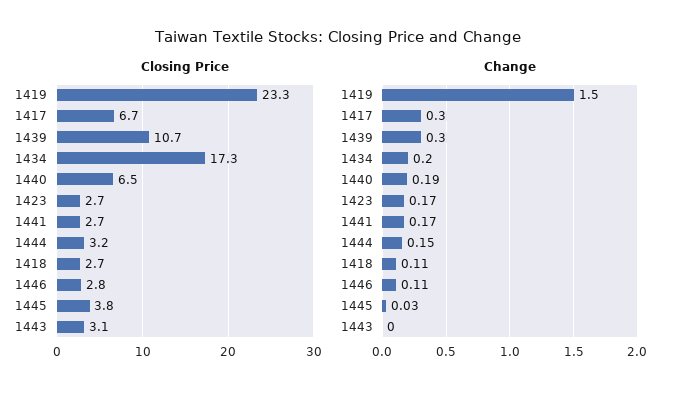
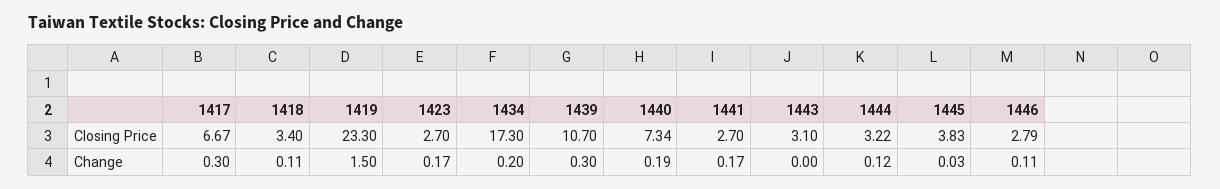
Closing Price, 1440: 6.5 -> 7.34
Closing Price, 1418: 2.7 -> 3.4
Change, 1444: 0.15 -> 0.12

